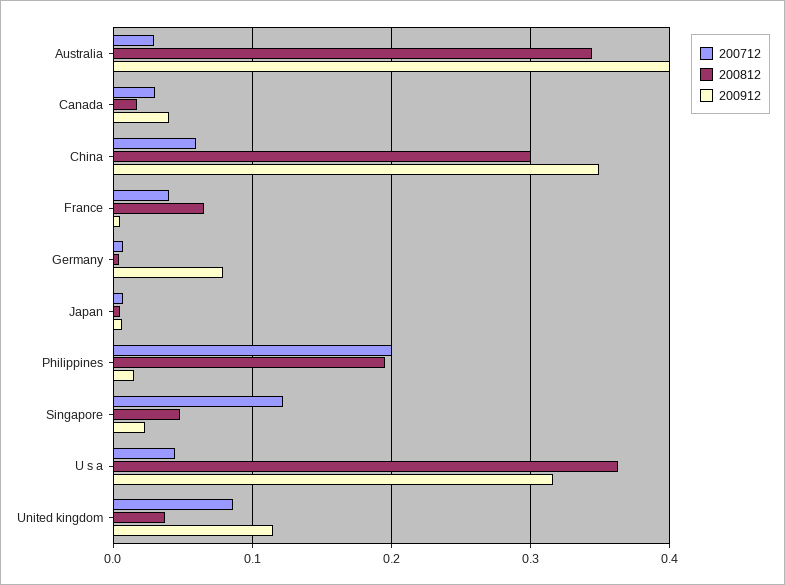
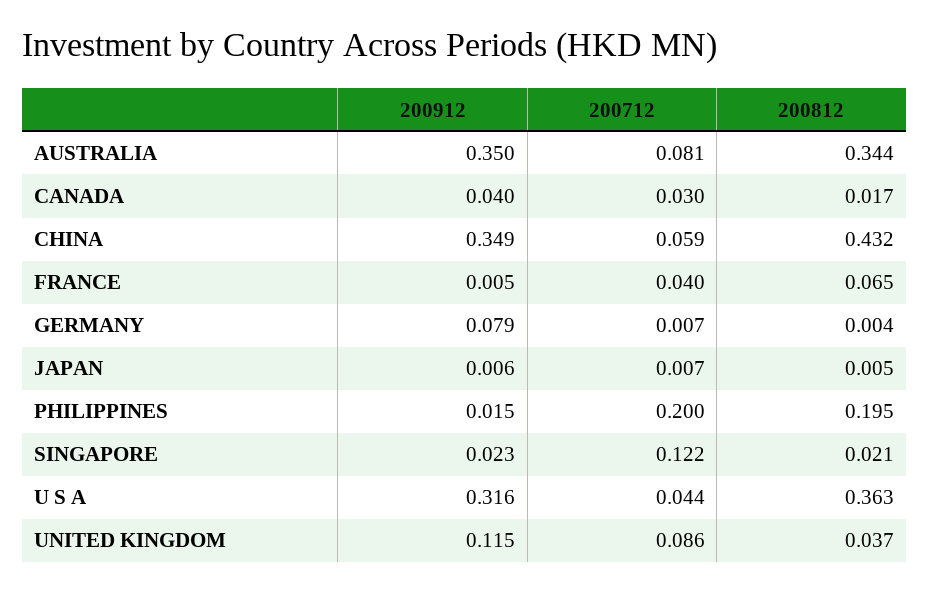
200712, Australia: 0.03 -> 0.081
200912, Australia: 0.4 -> 0.35
200812, China: 0.3 -> 0.432
200812, Singapore: 0.05 -> 0.021

